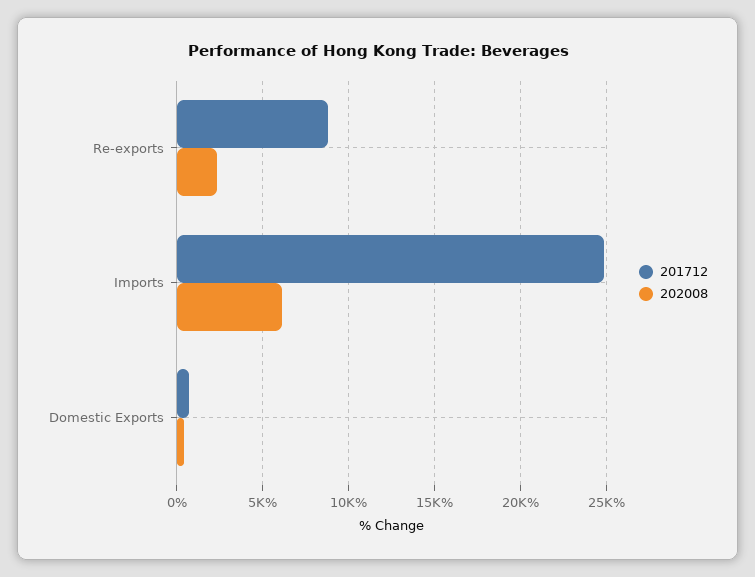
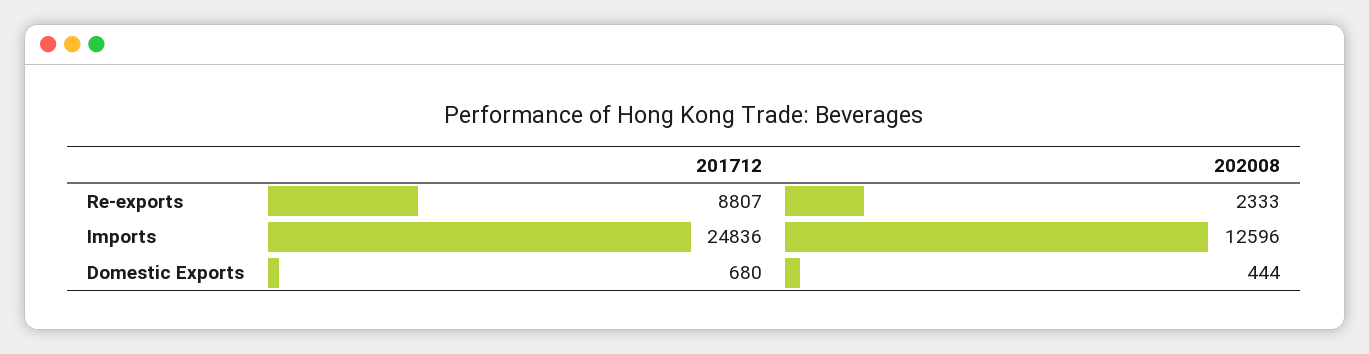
202008, Imports: 6000 -> 12596

